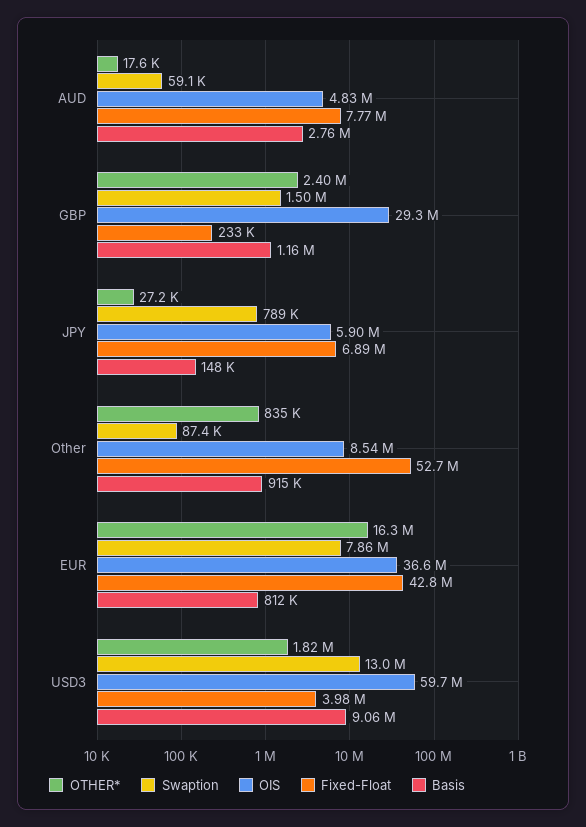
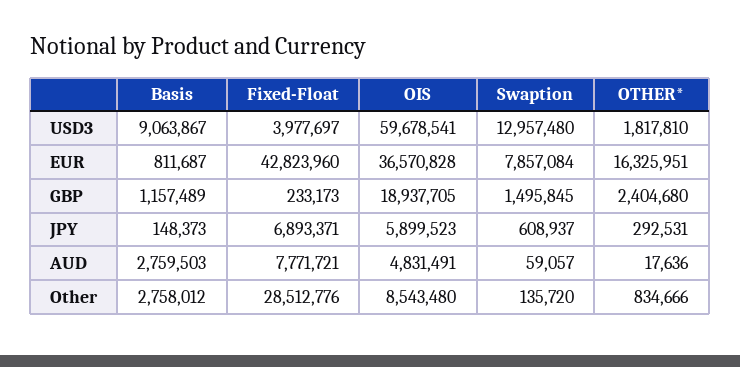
OIS, GBP: 29300000 -> 18937705
OTHER*, JPY: 27200 -> 292531
Swaption, JPY: 789000 -> 608937
Swaption, Other: 87400 -> 135720
Fixed-Float, Other: 52700000 -> 28512776
Basis, Other: 915000 -> 2758012

